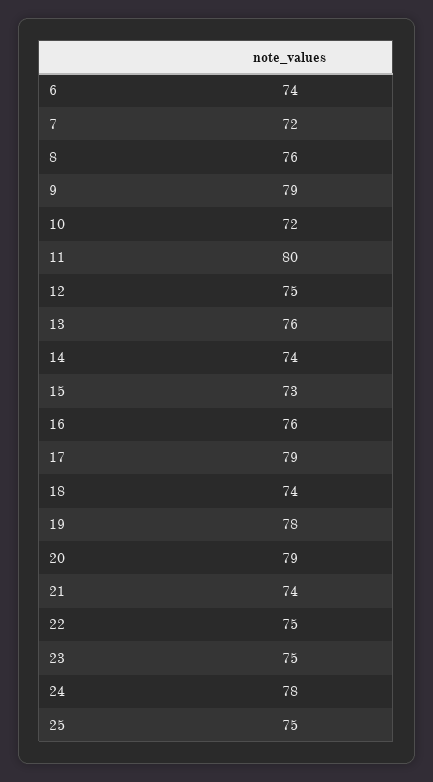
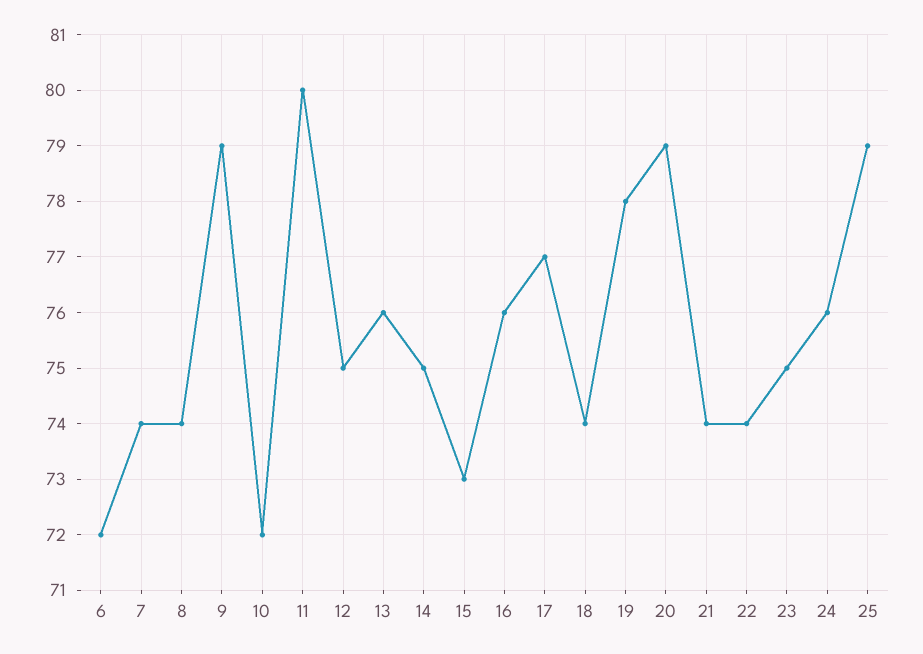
6: 74 -> 72
7: 72 -> 74
8: 76 -> 74
14: 74 -> 75
17: 79 -> 77
22: 75 -> 74
24: 78 -> 76
25: 75 -> 79

